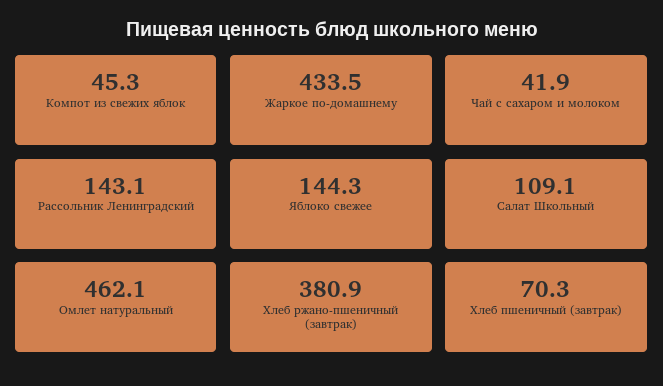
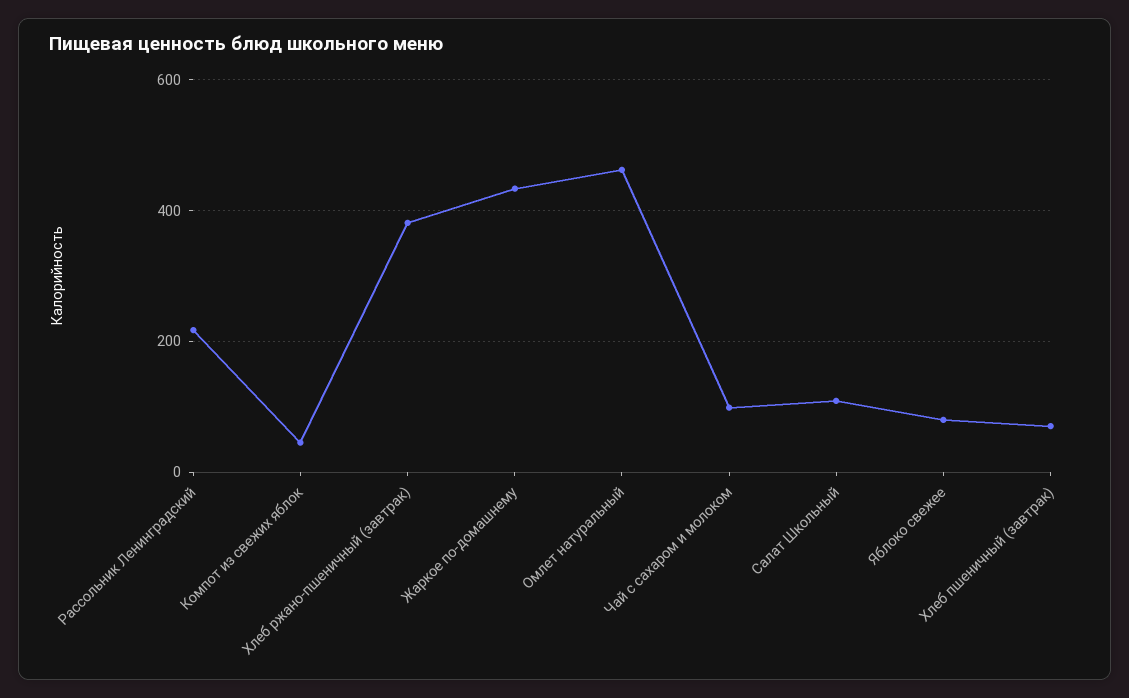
Чай с сахаром и молоком: 41.9 -> 100
Рассольник Ленинградский: 143.1 -> 220
Яблоко свежее: 144.3 -> 80

